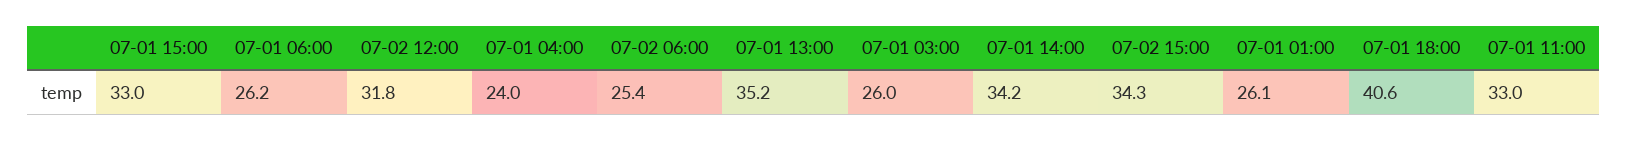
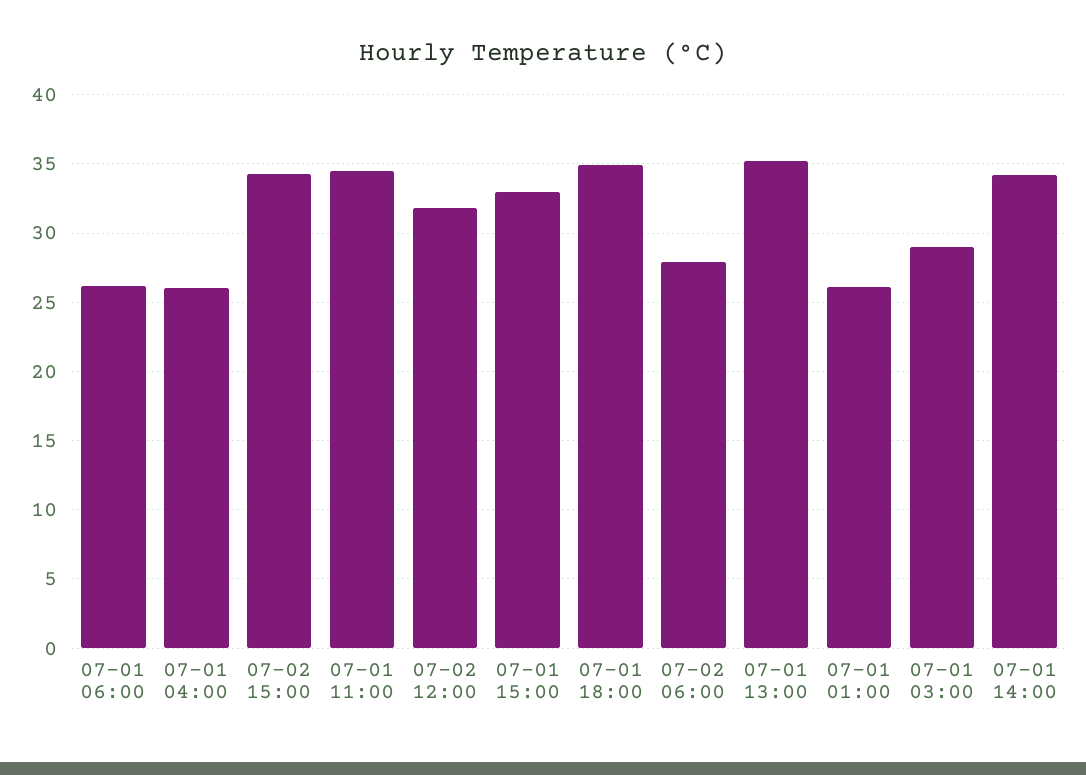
07-01 04:00: 24 -> 26
07-02 06:00: 25.4 -> 28
07-01 03:00: 26 -> 29
07-01 18:00: 40.6 -> 35
07-01 11:00: 33 -> 34.5

